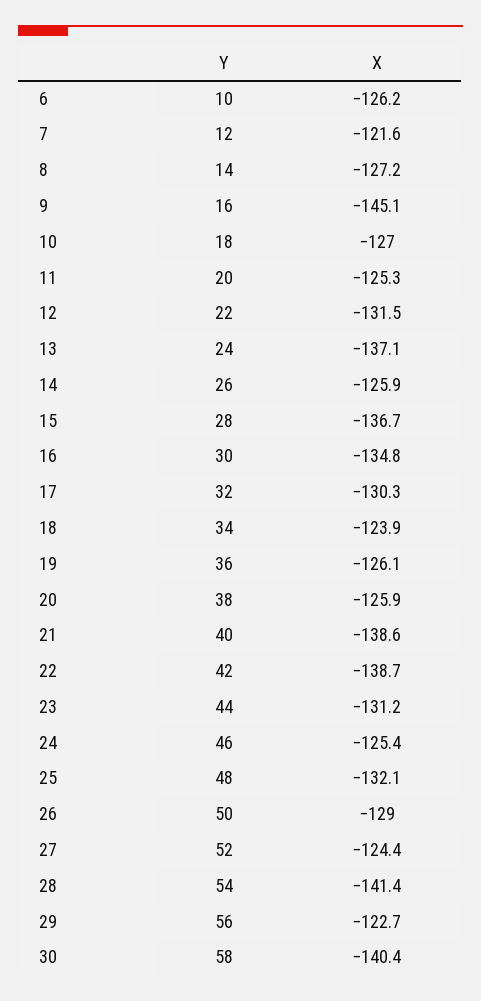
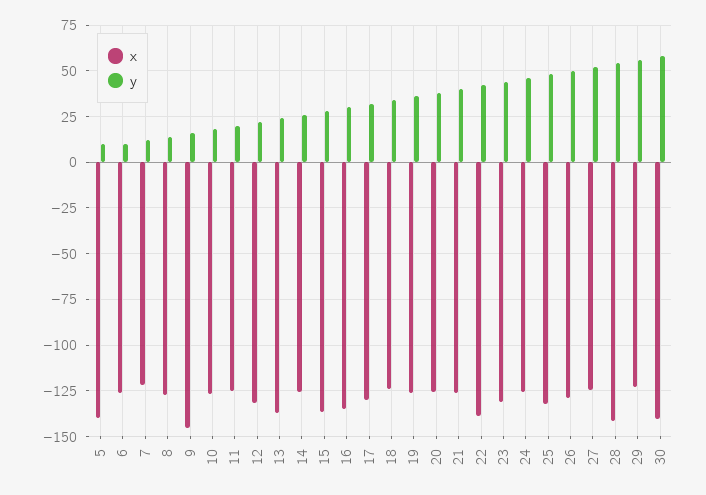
X, 21: -138.6 -> -125
X, 5: none -> -140
Y, 5: none -> 10

